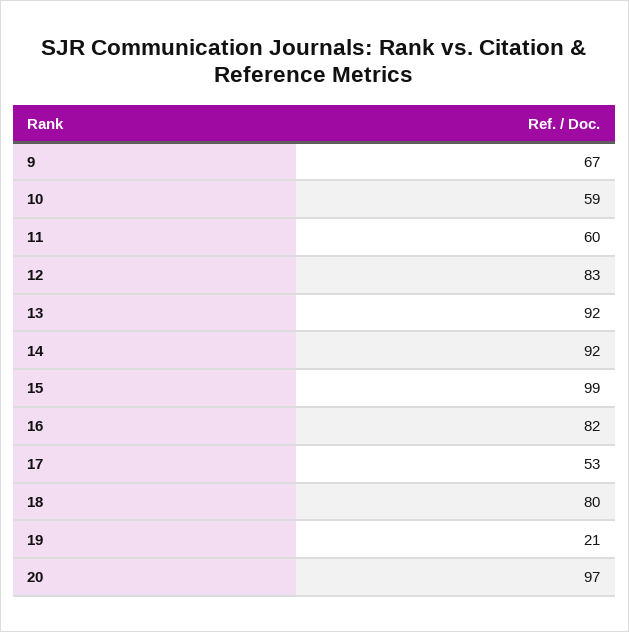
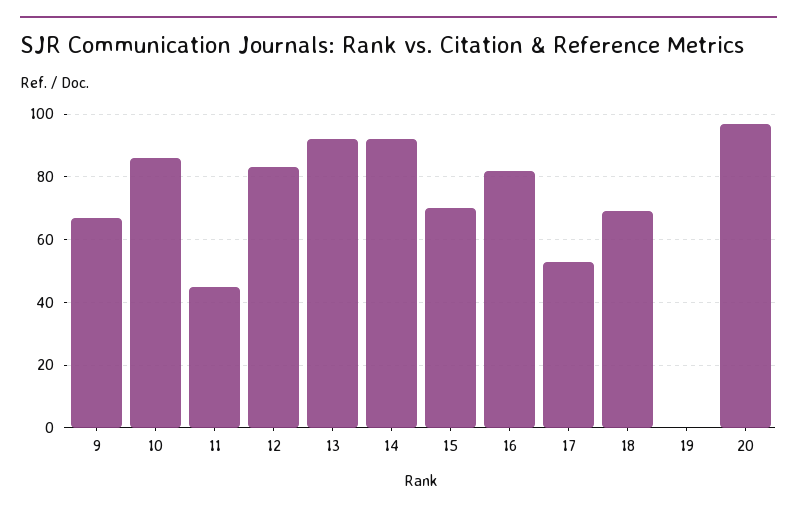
10: 59 -> 85
11: 60 -> 45
15: 99 -> 70
18: 80 -> 70
19: 21 -> 0

